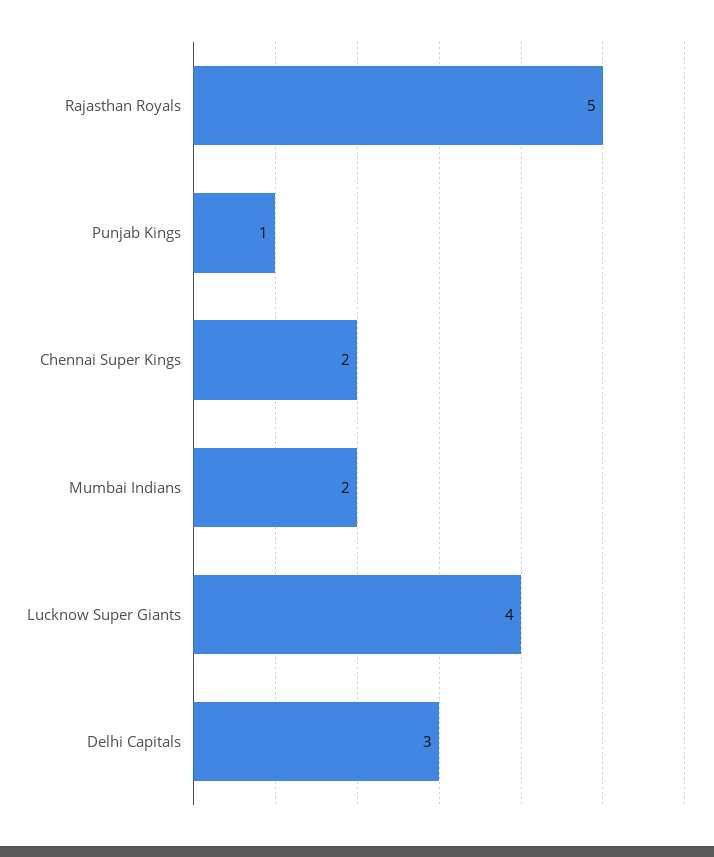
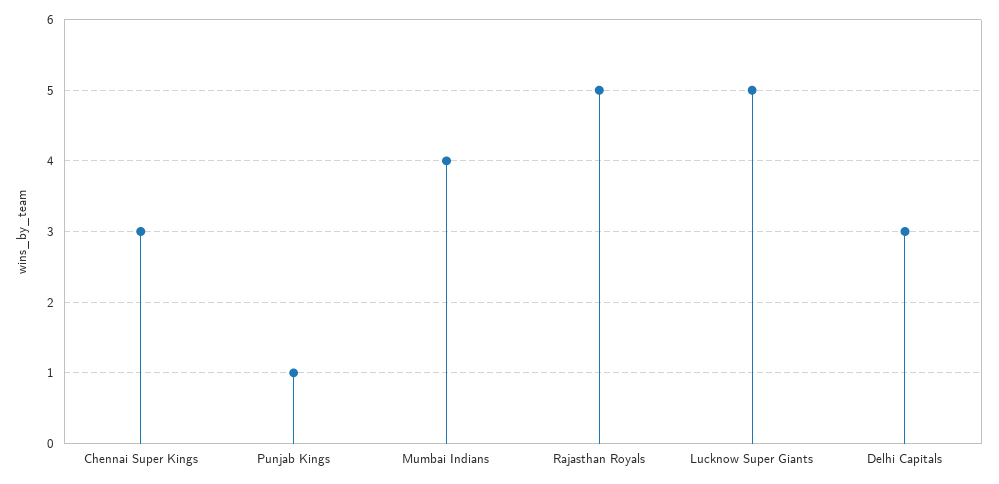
Chennai Super Kings: 2 -> 3
Mumbai Indians: 2 -> 4
Lucknow Super Giants: 4 -> 5

